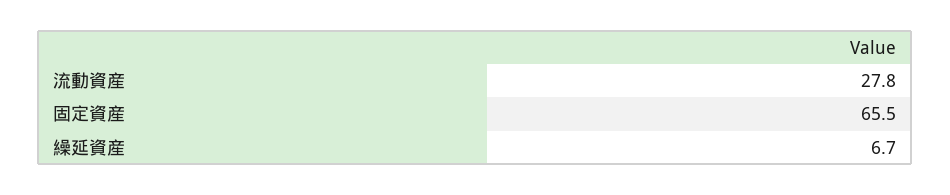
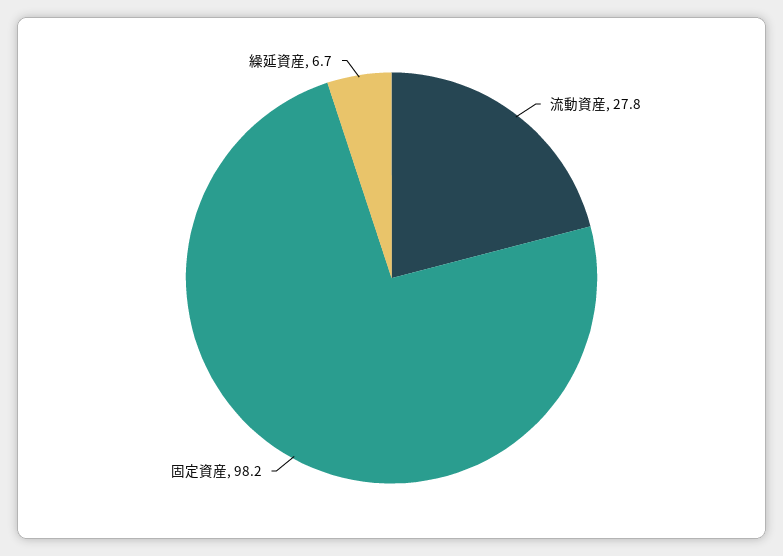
固定資産: 65.5 -> 98.2

